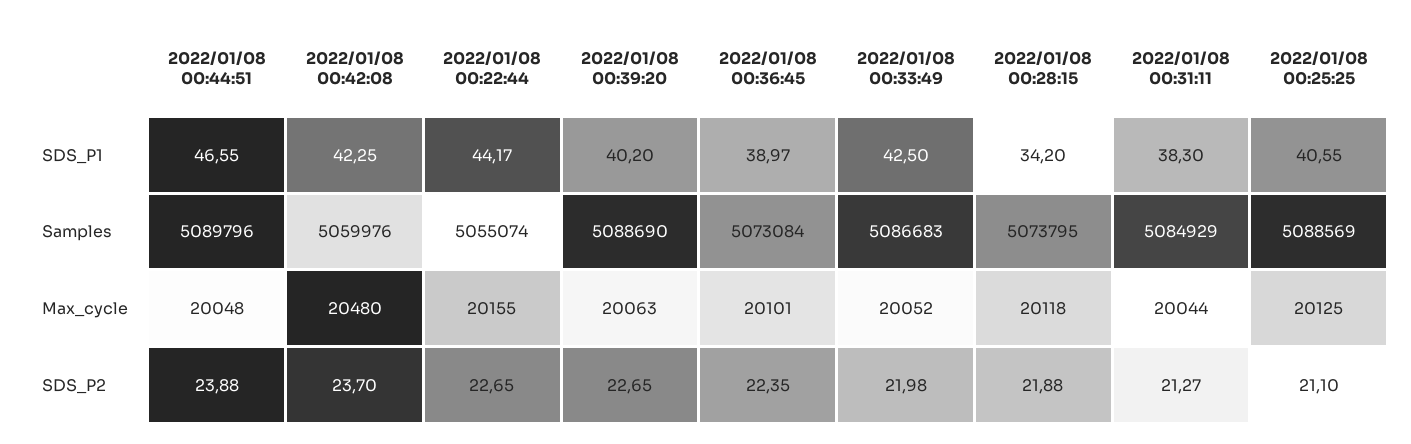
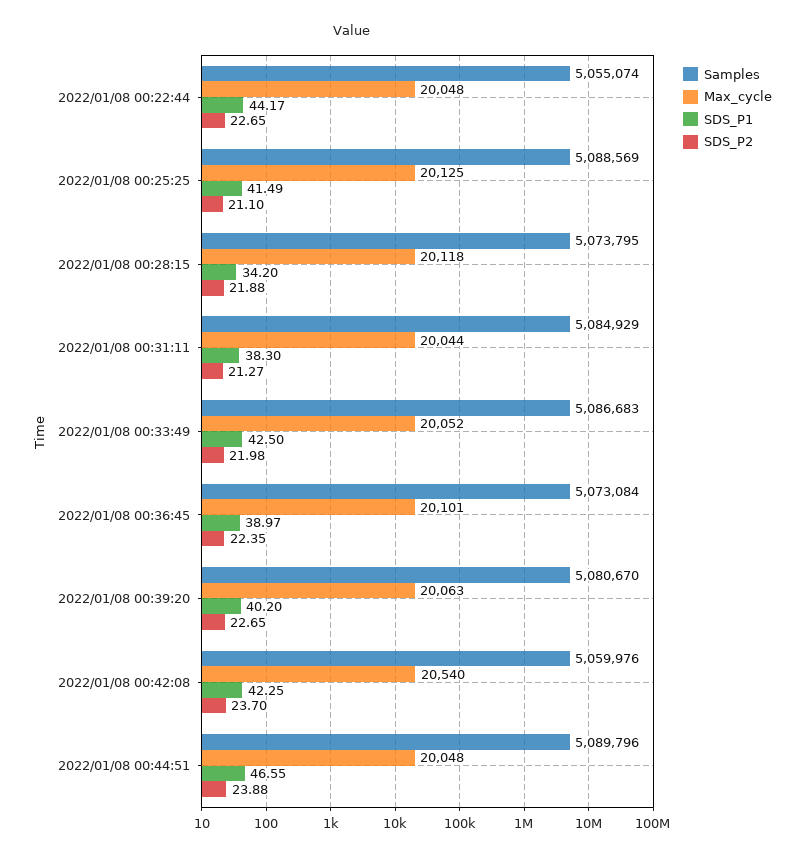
SDS_P1, 2022/01/08 00:25:25: 40.55 -> 41.49
Samples, 2022/01/08 00:39:20: 5088690 -> 5080670
Max_cycle, 2022/01/08 00:42:08: 20480 -> 20540
Max_cycle, 2022/01/08 00:22:44: 20155 -> 20048

